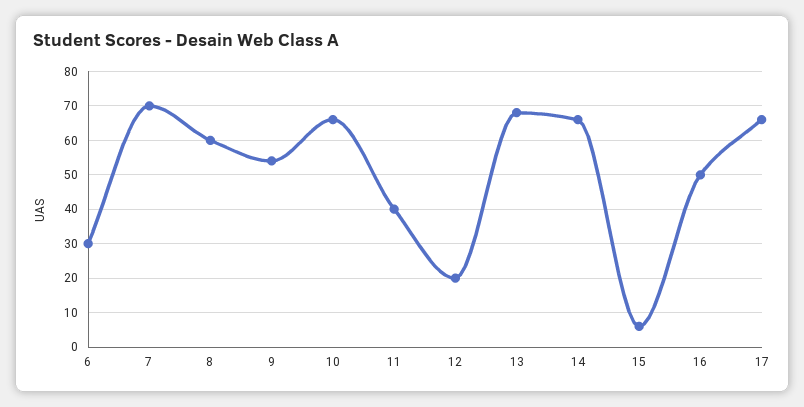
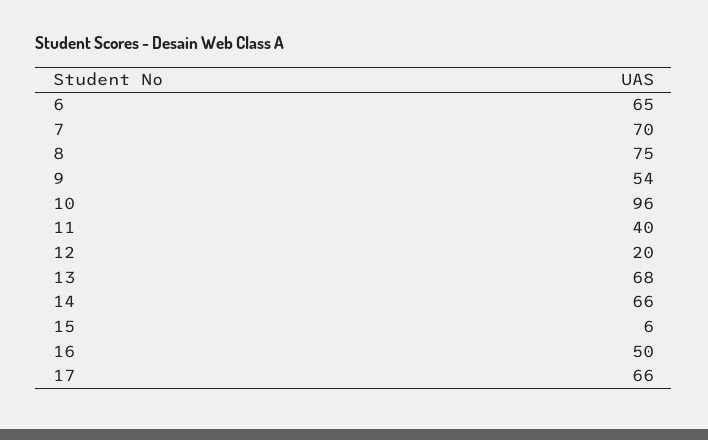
6: 30 -> 65
8: 60 -> 75
10: 65 -> 96

